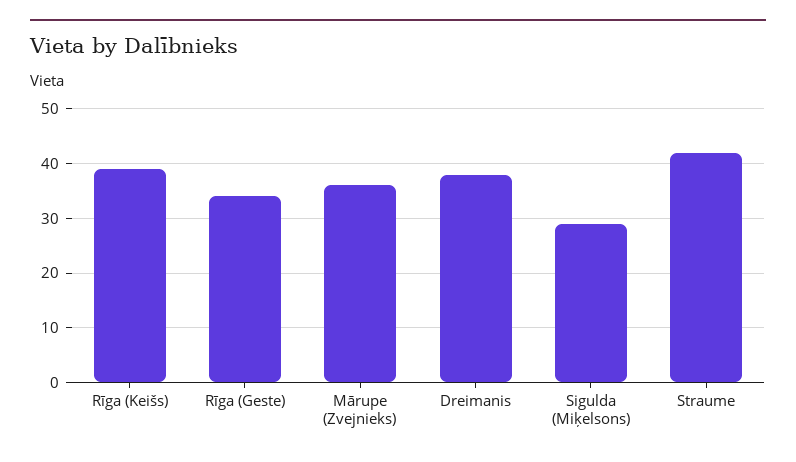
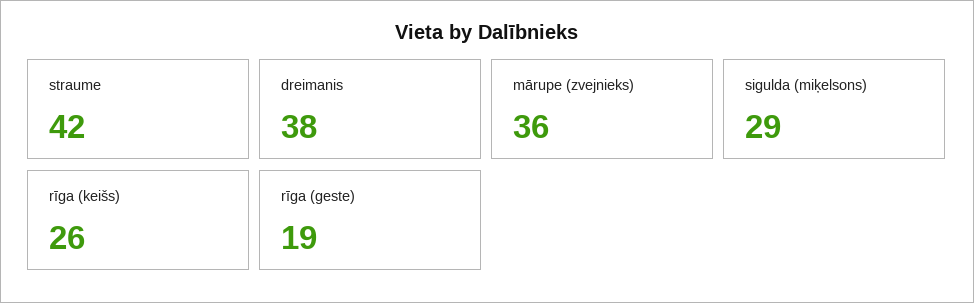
Rīga (Keišs): 40 -> 26
Rīga (Geste): 35 -> 19

